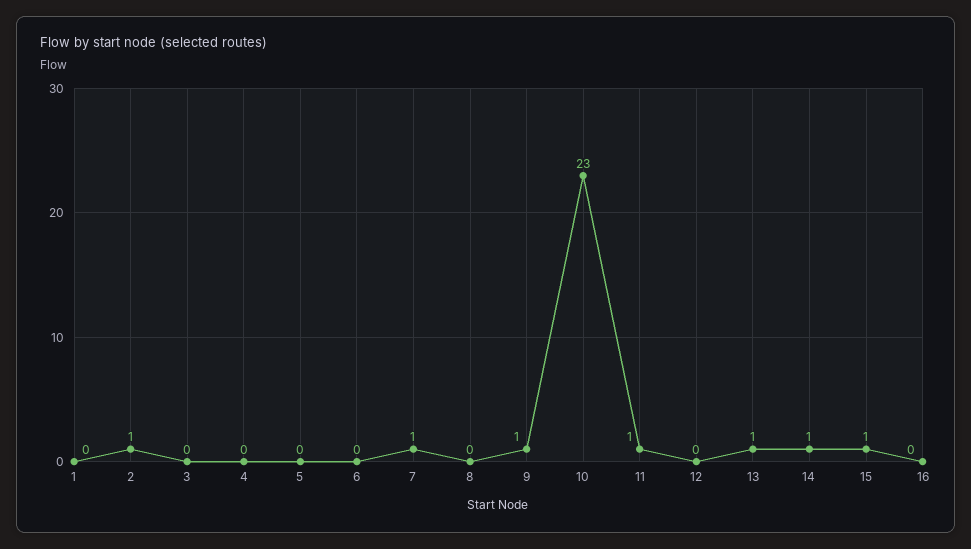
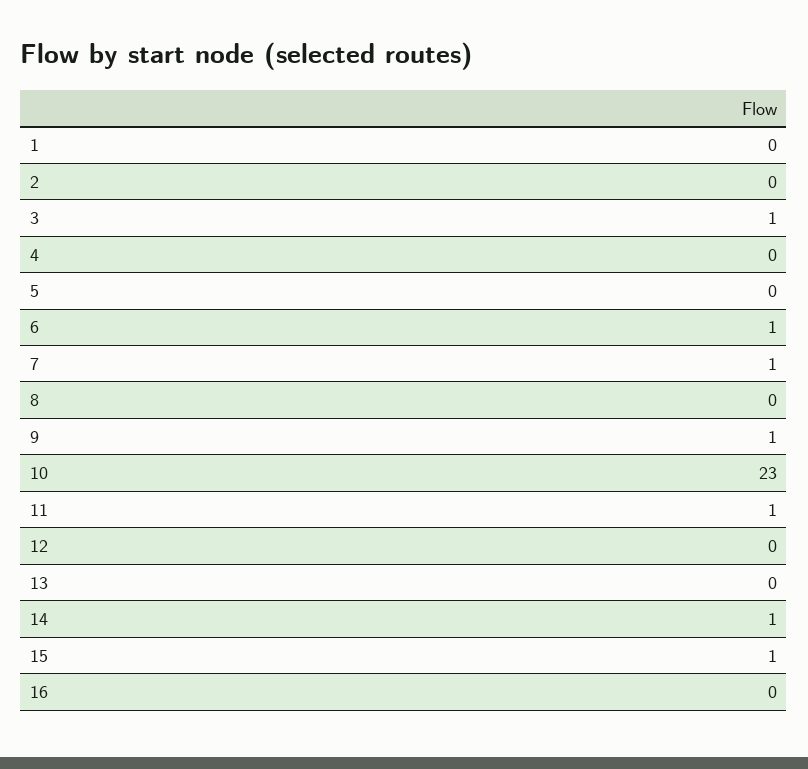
2: 1 -> 0
3: 0 -> 1
6: 0 -> 1
13: 1 -> 0

